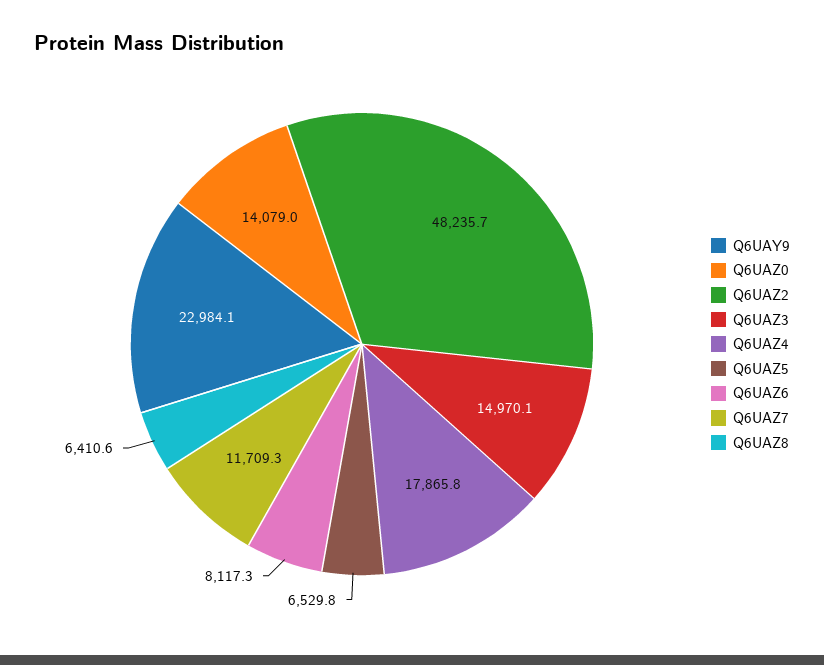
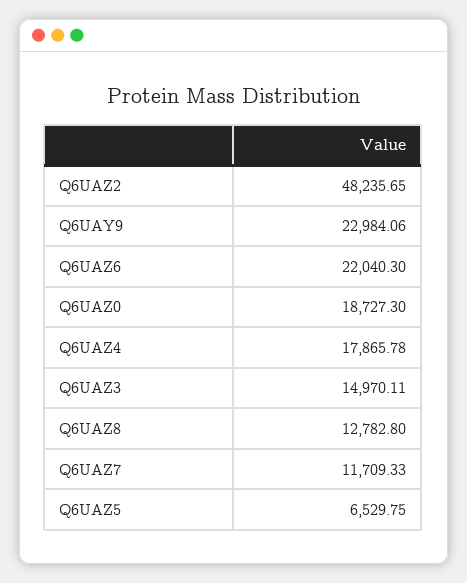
Q6UAZ0: 14079 -> 18727.3
Q6UAZ6: 8117.3 -> 22040.3
Q6UAZ8: 6410.6 -> 12782.8

